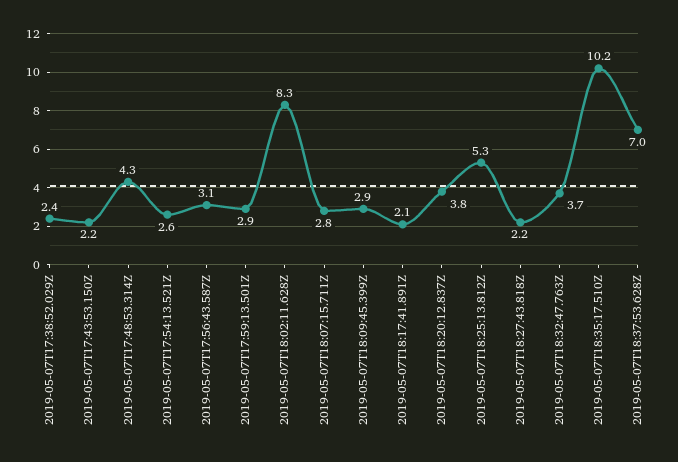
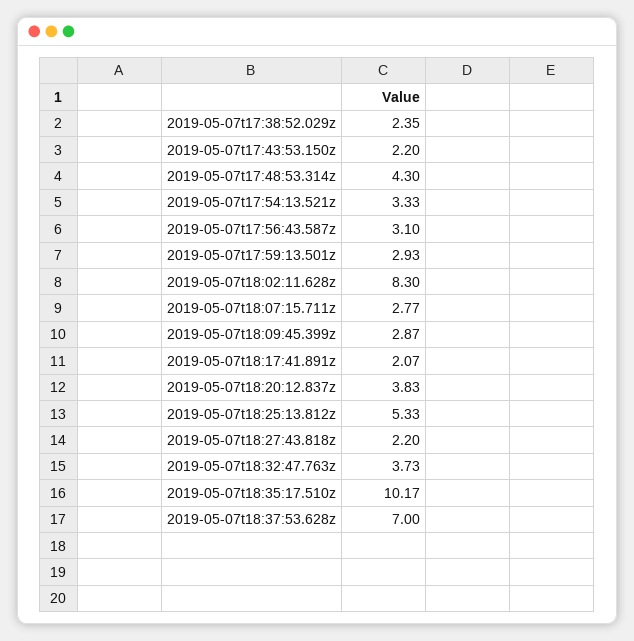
2019-05-07T17:54:13.521Z: 2.6 -> 3.33

